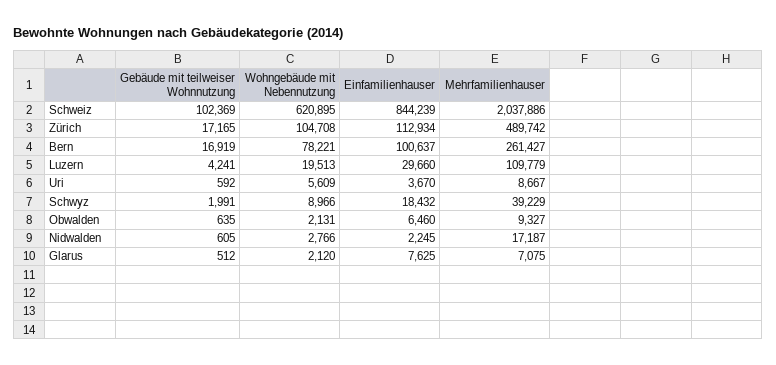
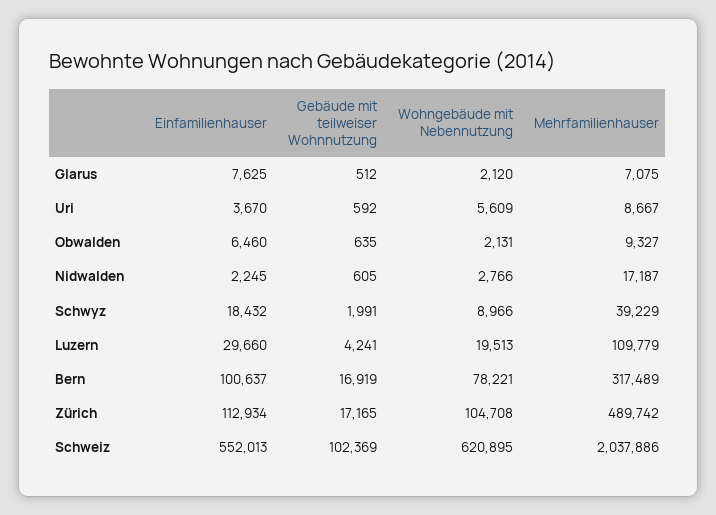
Einfamilienhauser, Schweiz: 844239 -> 552013
Mehrfamilienhauser, Bern: 261427 -> 317489

